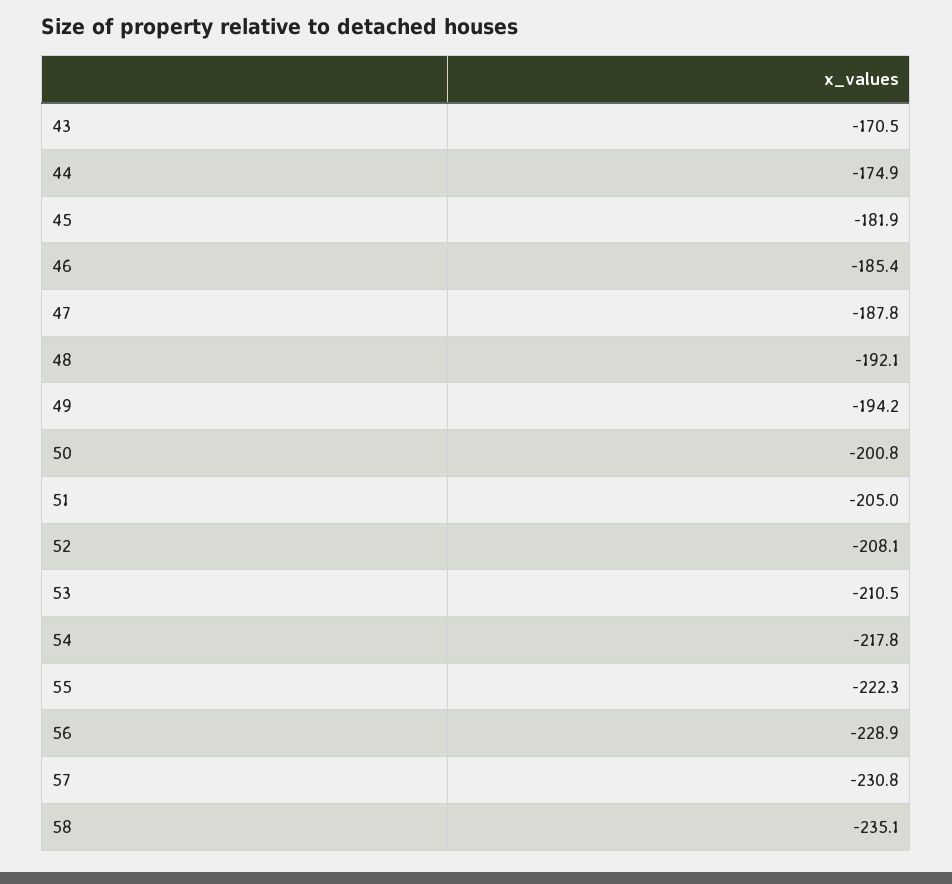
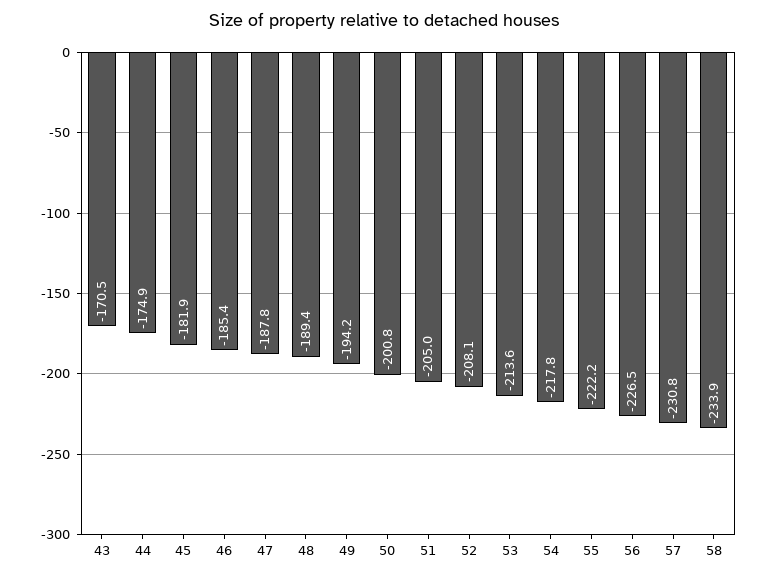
48: -192.1 -> -189.4
53: -210.5 -> -213.6
55: -222.3 -> -222.2
56: -228.9 -> -226.5
58: -235.1 -> -233.9

